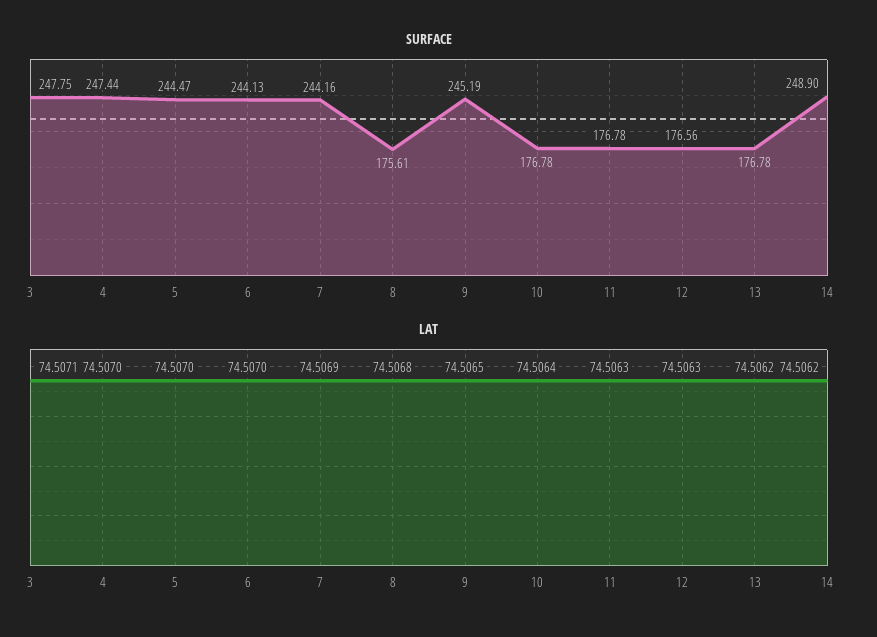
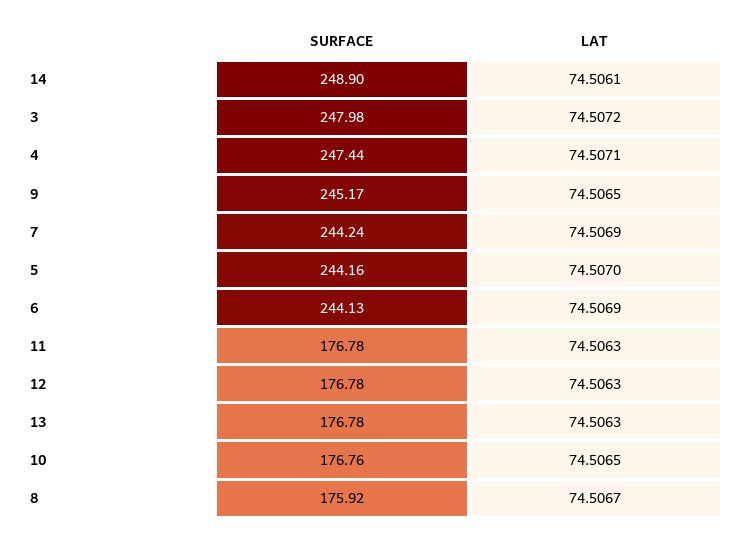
SURFACE, 3: 247.75 -> 247.98
SURFACE, 5: 244.47 -> 244.16
SURFACE, 7: 244.16 -> 244.24
SURFACE, 8: 175.61 -> 175.92
SURFACE, 9: 245.19 -> 245.17
SURFACE, 10: 176.78 -> 176.76
SURFACE, 12: 176.56 -> 176.78
LAT, 3: 74.5071 -> 74.5072
LAT, 4: 74.507 -> 74.5071
LAT, 6: 74.507 -> 74.5069
LAT, 8: 74.5068 -> 74.5067
LAT, 10: 74.5064 -> 74.5065
LAT, 13: 74.5062 -> 74.5063
LAT, 14: 74.5062 -> 74.5061

